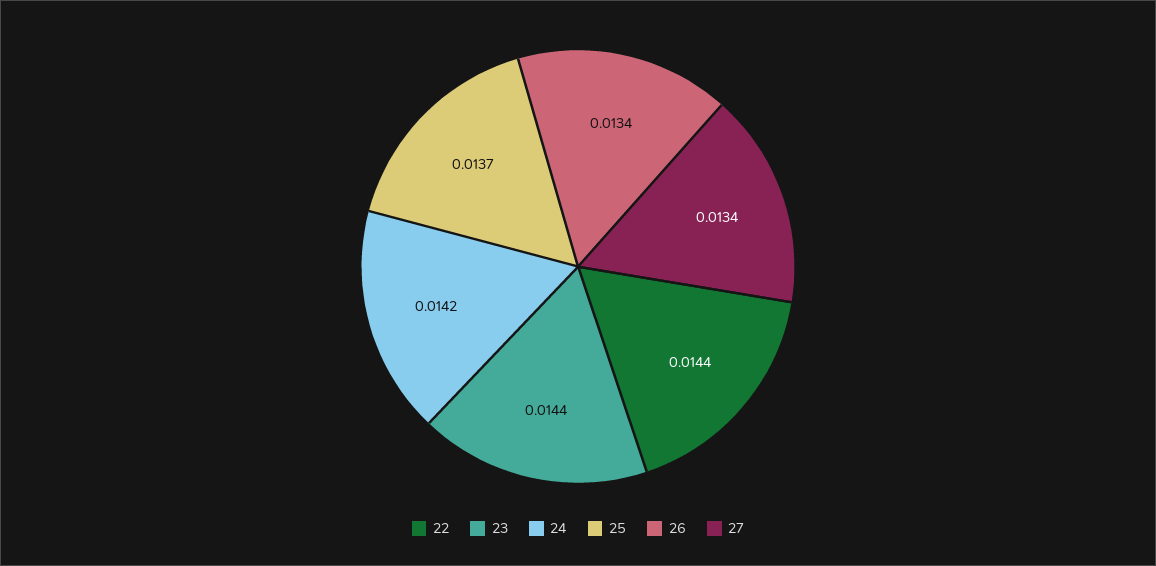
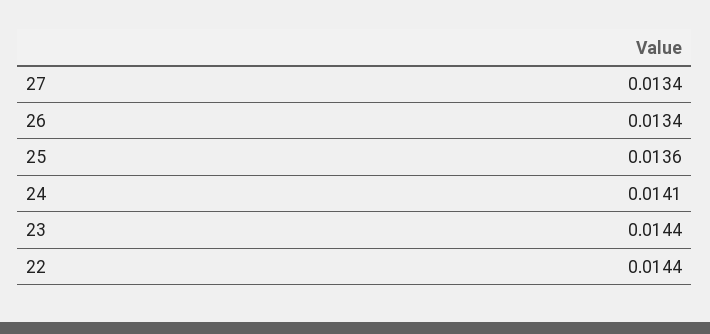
24: 0.0142 -> 0.0141
25: 0.0137 -> 0.0136

